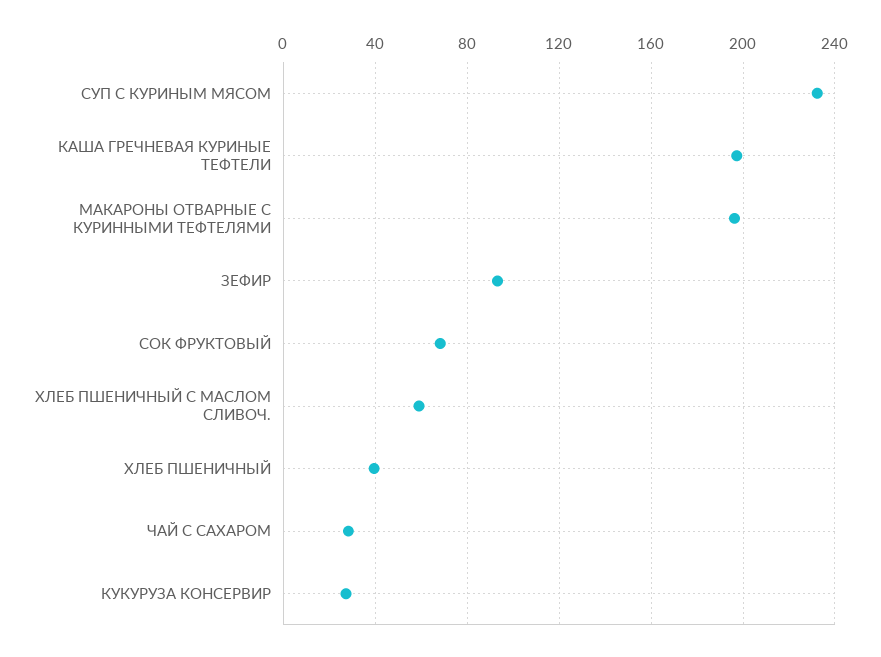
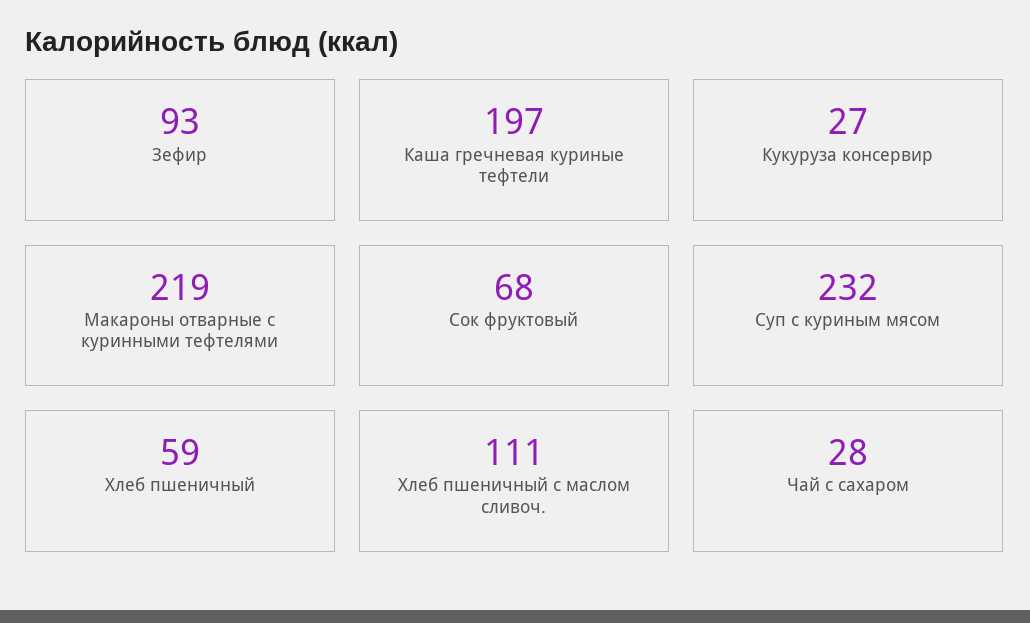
МАКАРОНЫ ОТВАРНЫЕ С КУРИННЫМИ ТЕФТЕЛЯМИ: 195 -> 219
ХЛЕБ ПШЕНИЧНЫЙ С МАСЛОМ СЛИВОЧ.: 60 -> 111
ХЛЕБ ПШЕНИЧНЫЙ: 40 -> 59

